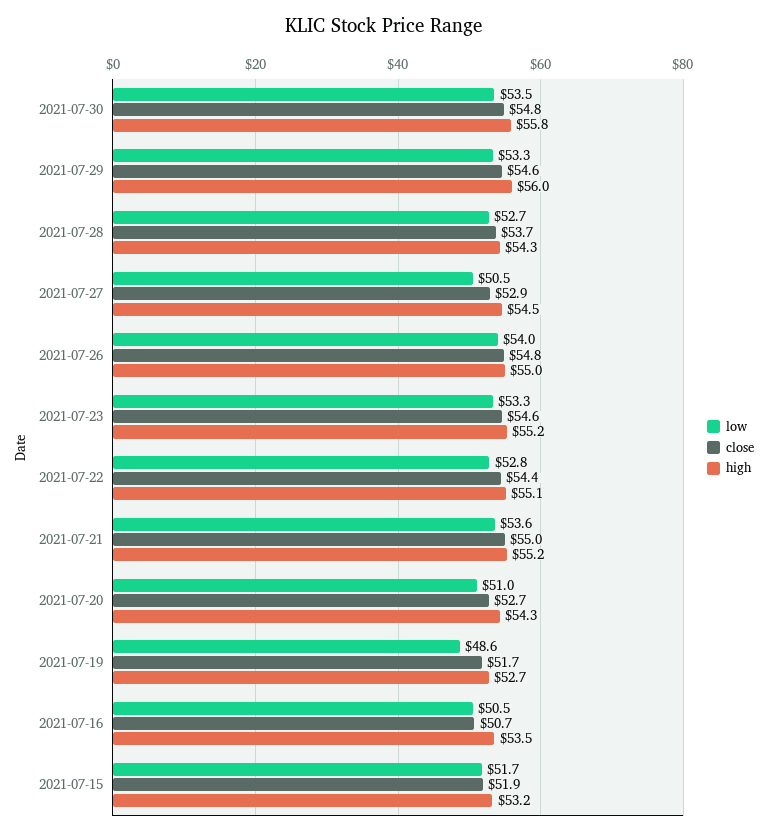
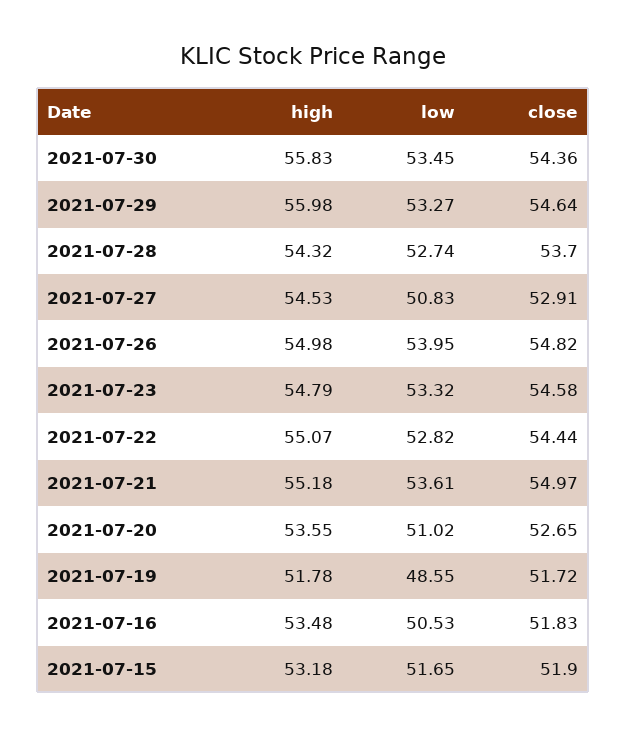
close, 2021-07-30: 54.8 -> 54.36
low, 2021-07-27: 50.5 -> 50.83
high, 2021-07-23: 55.2 -> 54.79
high, 2021-07-20: 54.3 -> 53.55
high, 2021-07-19: 52.7 -> 51.78
close, 2021-07-16: 50.7 -> 51.83

